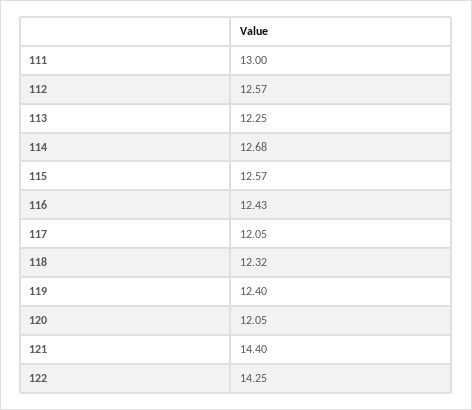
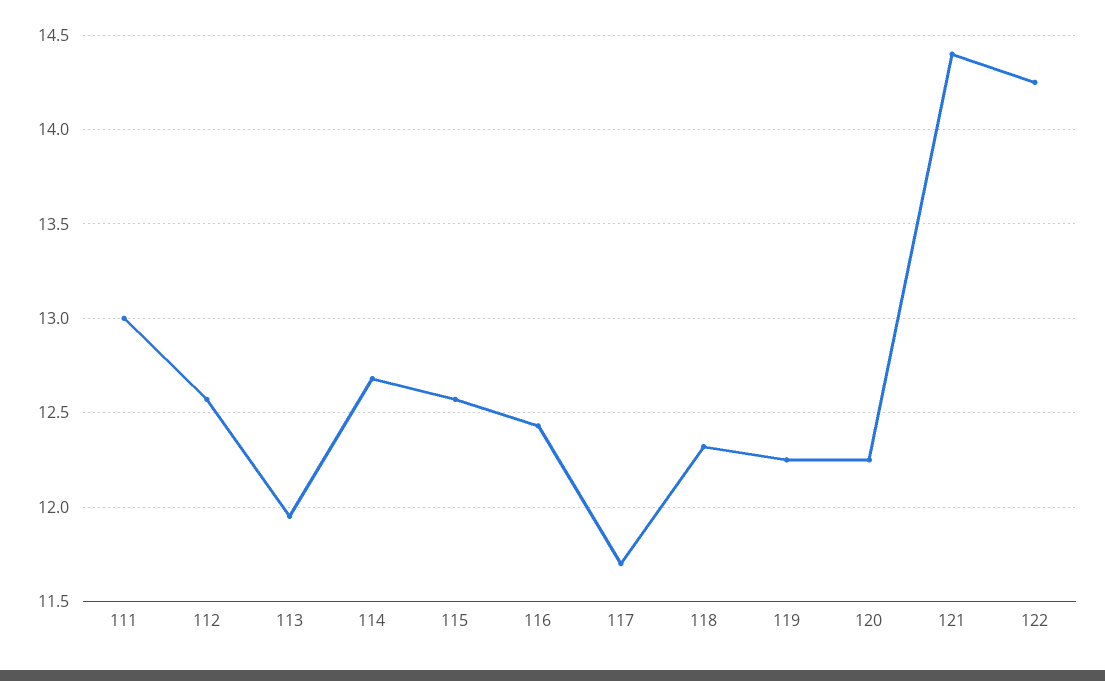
113: 12.25 -> 11.95
117: 12.05 -> 11.7
119: 12.4 -> 12.25
120: 12.05 -> 12.25

